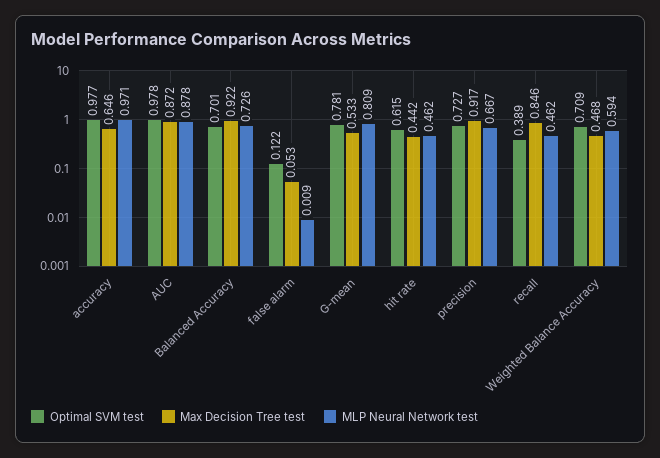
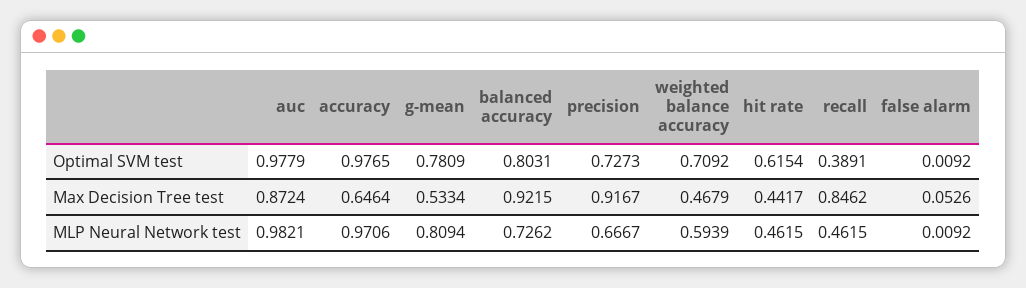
MLP Neural Network test, AUC: 0.878 -> 0.9821
Optimal SVM test, Balanced Accuracy: 0.701 -> 0.8031
Optimal SVM test, false alarm: 0.122 -> 0.0092

